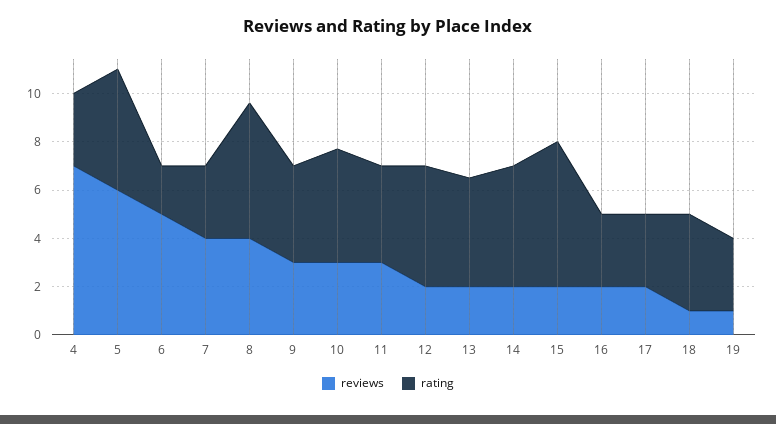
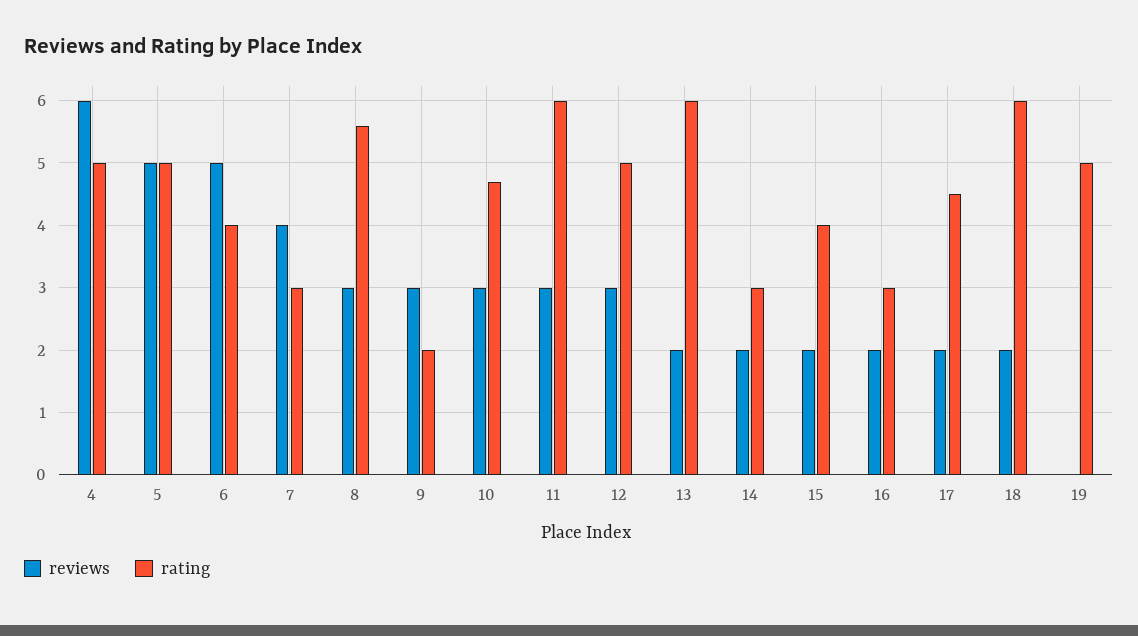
reviews, 4: 7 -> 6
rating, 4: 3 -> 5
reviews, 5: 6 -> 5
rating, 6: 2 -> 4
reviews, 8: 4 -> 3
rating, 9: 4 -> 2
rating, 11: 4 -> 6
reviews, 12: 2 -> 3
rating, 13: 4.5 -> 6
rating, 14: 5 -> 3
rating, 15: 6 -> 4
rating, 17: 3 -> 4.5
reviews, 18: 1 -> 2
rating, 18: 4 -> 6
reviews, 19: 1 -> 0
rating, 19: 3 -> 5

